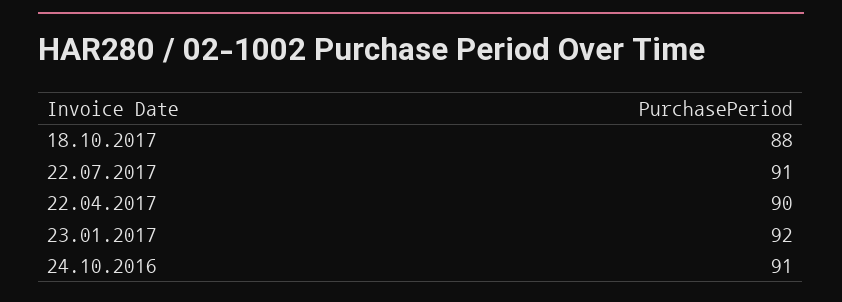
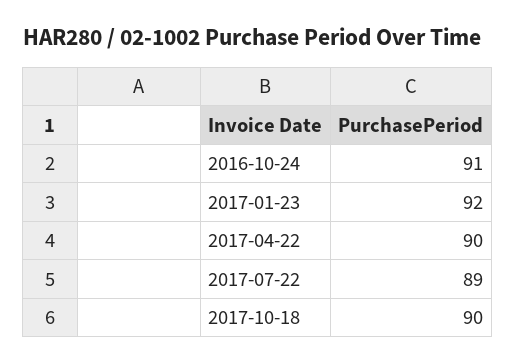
18.10.2017: 88 -> 90
22.07.2017: 91 -> 89

